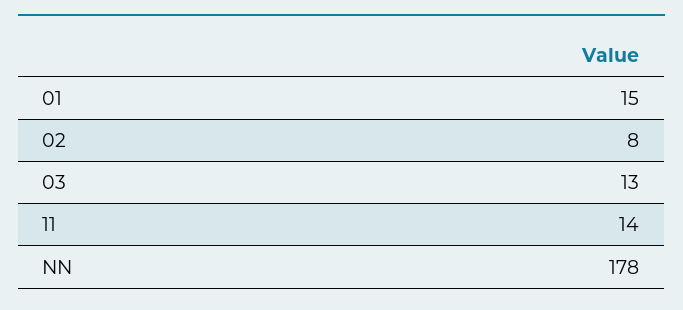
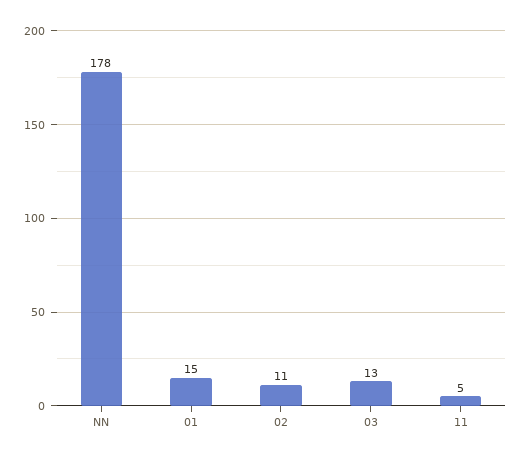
02: 8 -> 11
11: 14 -> 5

